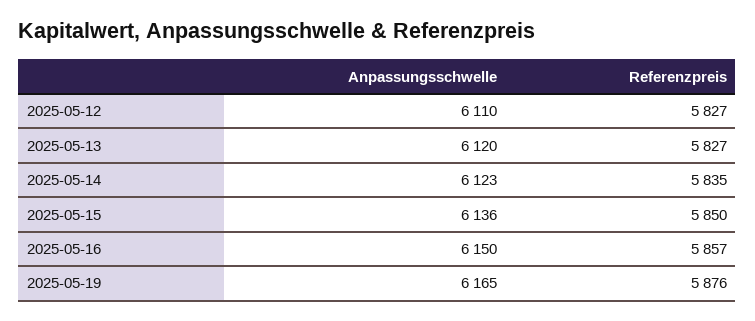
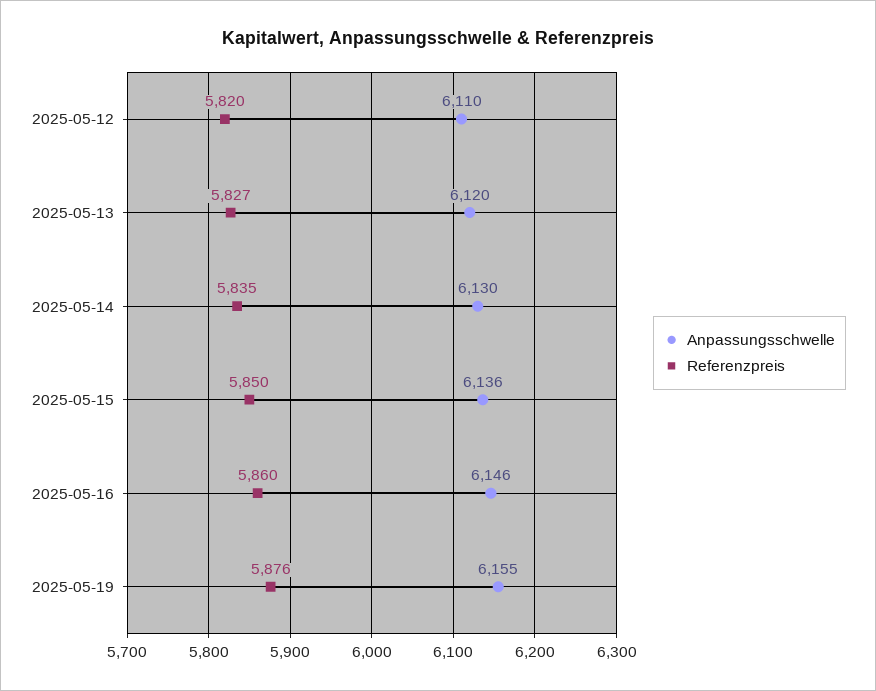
Referenzpreis, 2025-05-12: 5827 -> 5820
Anpassungsschwelle, 2025-05-14: 6123 -> 6130
Anpassungsschwelle, 2025-05-16: 6150 -> 6146
Referenzpreis, 2025-05-16: 5857 -> 5860
Anpassungsschwelle, 2025-05-19: 6165 -> 6155

